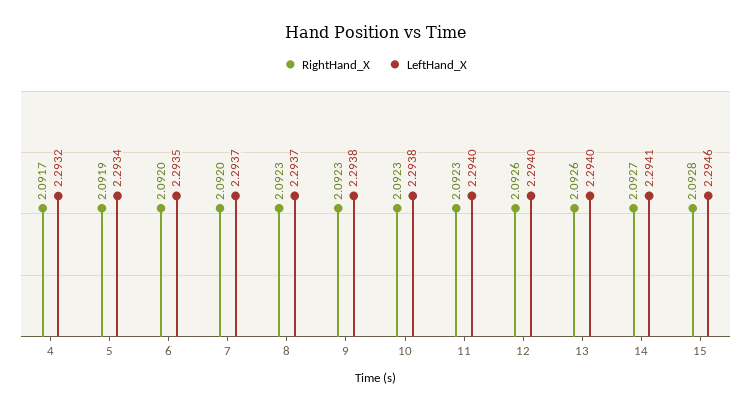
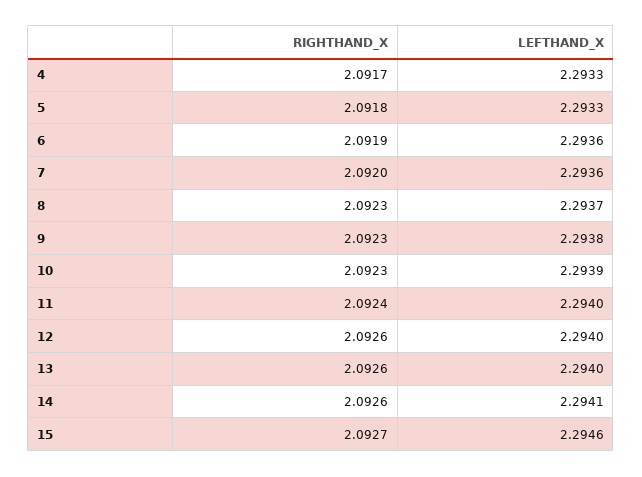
LeftHand_X, 4: 2.2932 -> 2.2933
RightHand_X, 5: 2.0919 -> 2.0918
LeftHand_X, 5: 2.2934 -> 2.2933
RightHand_X, 6: 2.092 -> 2.0919
LeftHand_X, 6: 2.2935 -> 2.2936
LeftHand_X, 7: 2.2937 -> 2.2936
LeftHand_X, 10: 2.2938 -> 2.2939
RightHand_X, 11: 2.0923 -> 2.0924
RightHand_X, 14: 2.0927 -> 2.0926
RightHand_X, 15: 2.0928 -> 2.0927

